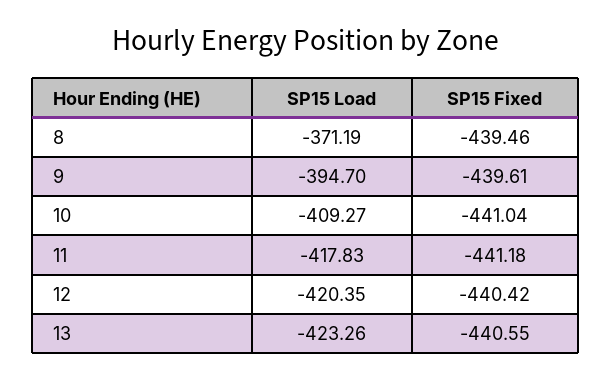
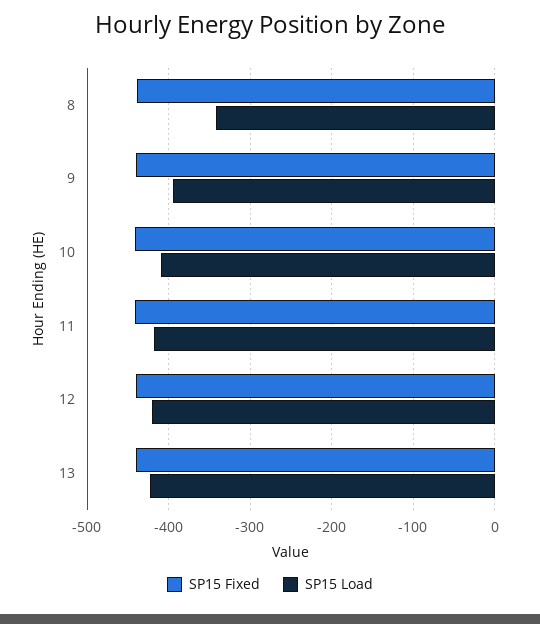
SP15 Load, 8: -371.19 -> -340

